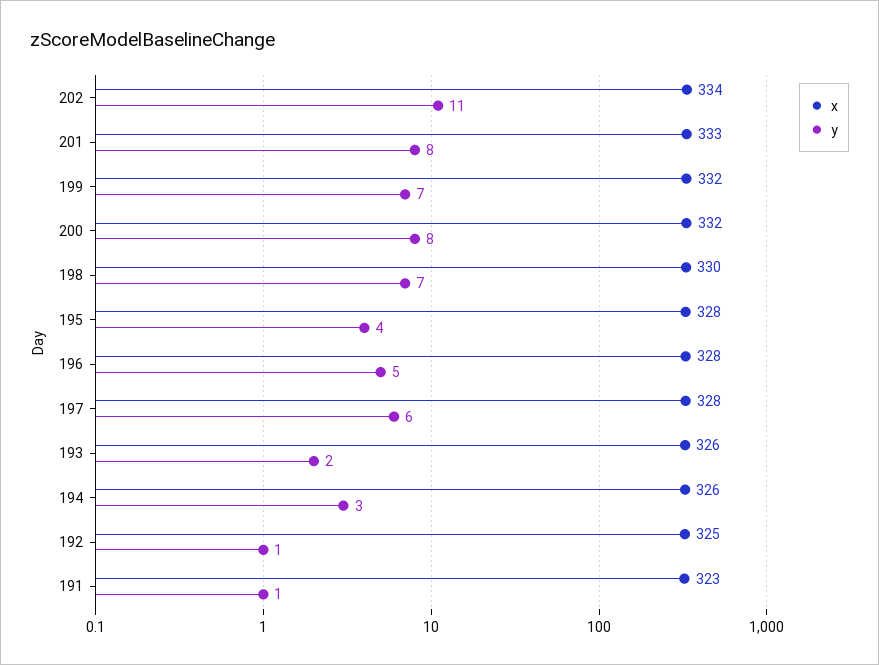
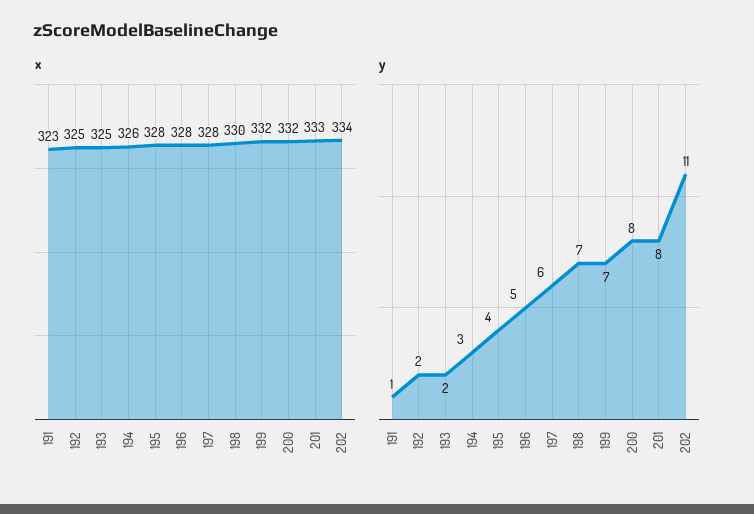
x, 193: 326 -> 325
y, 192: 1 -> 2

